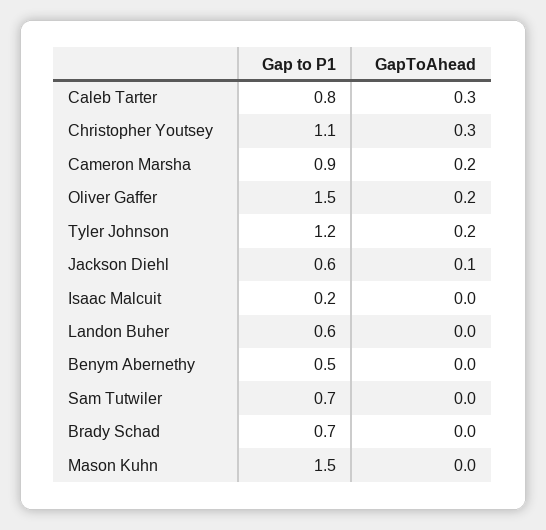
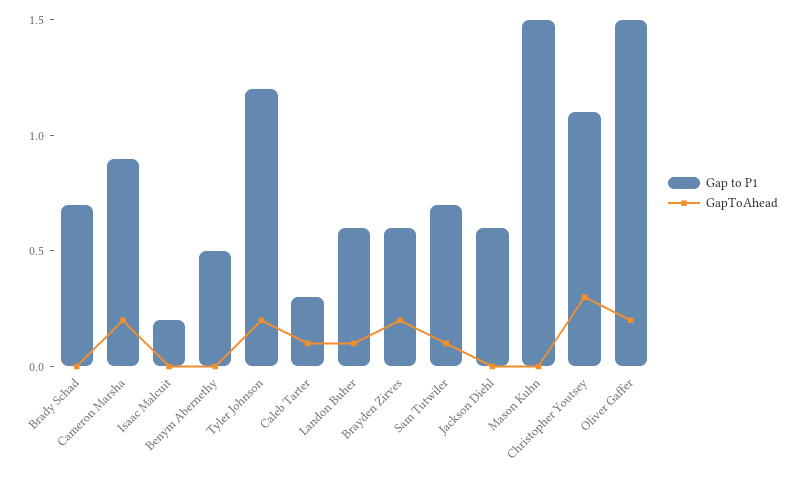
Gap to P1, Caleb Tarter: 0.8 -> 0.3
GapToAhead, Caleb Tarter: 0.3 -> 0.1
GapToAhead, Jackson Diehl: 0.1 -> 0
GapToAhead, Landon Buher: 0 -> 0.1
GapToAhead, Sam Tutwiler: 0 -> 0.1
Gap to P1, Brayden Zirves: none -> 0.6
GapToAhead, Brayden Zirves: none -> 0.2

